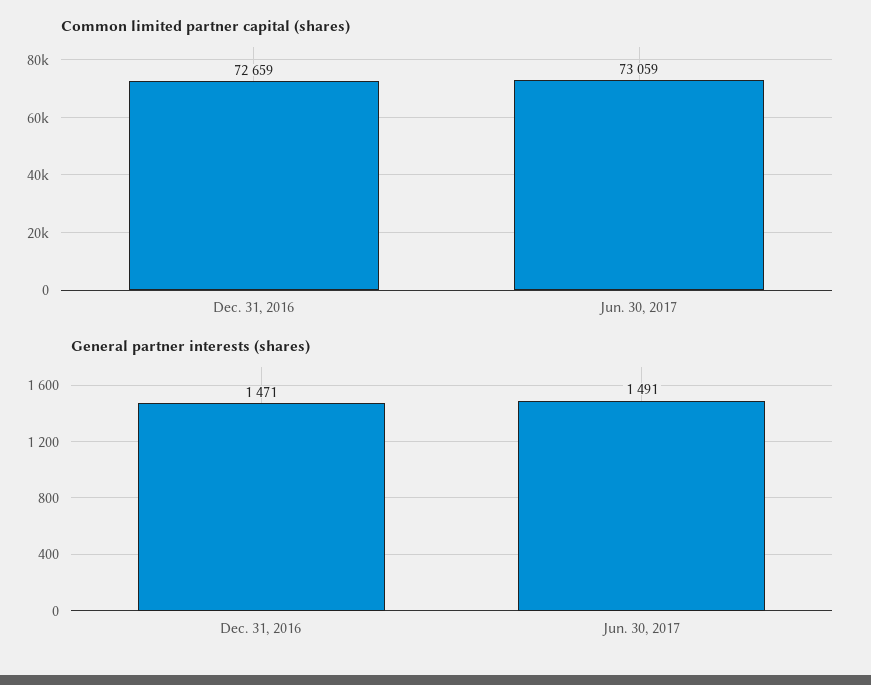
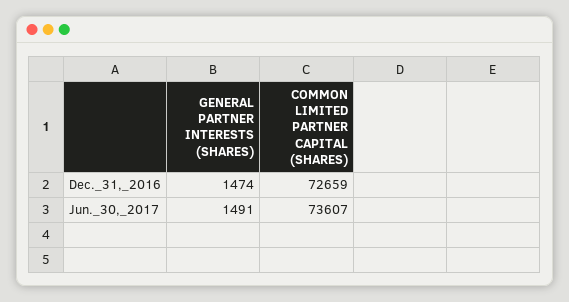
Common limited partner capital (shares), Jun. 30, 2017: 73059 -> 73607
General partner interests (shares), Dec. 31, 2016: 1471 -> 1474

